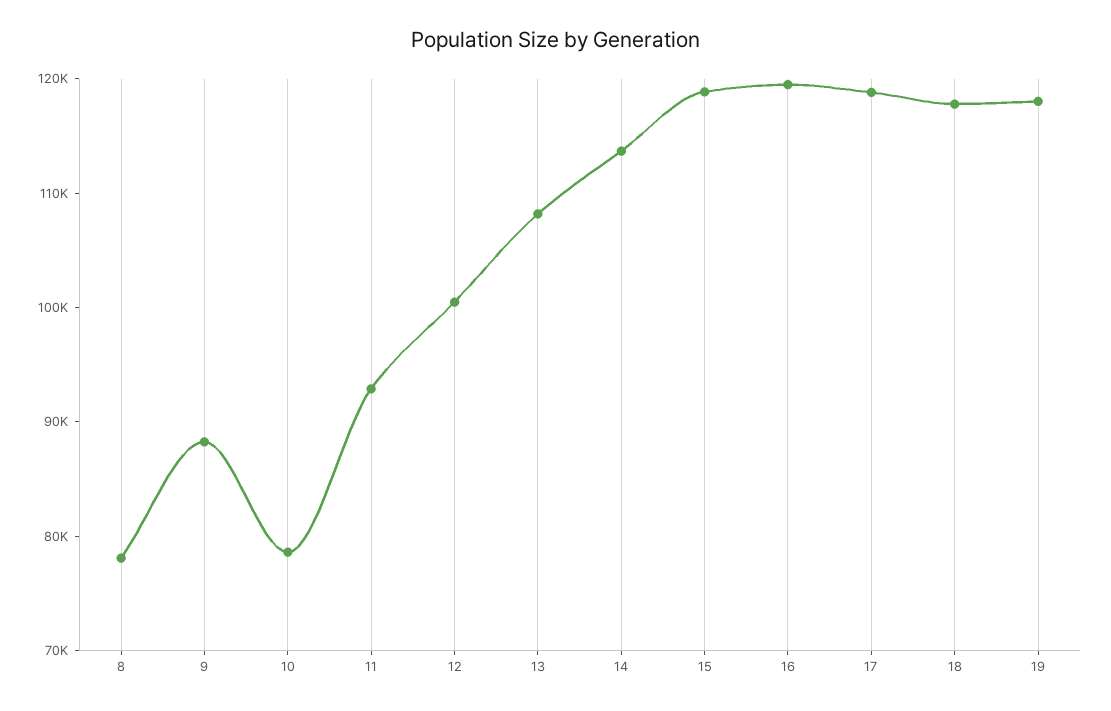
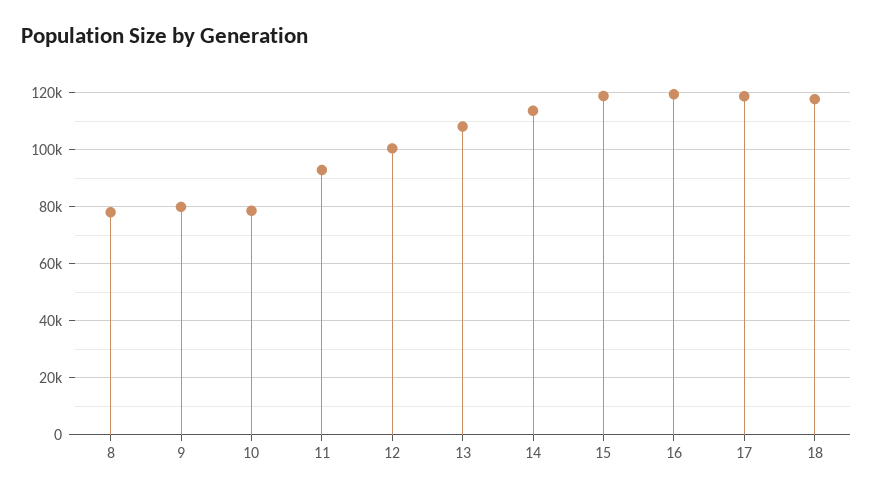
9: 88000 -> 80000
19: 118000 -> none

